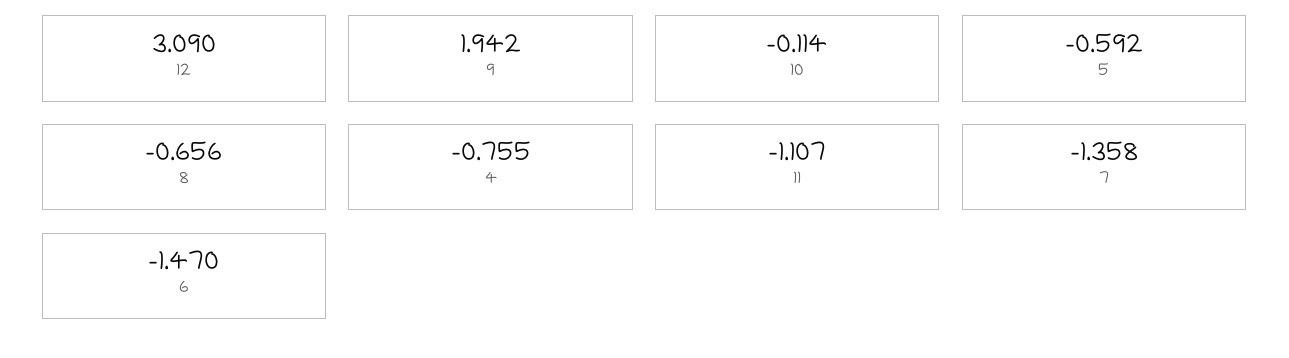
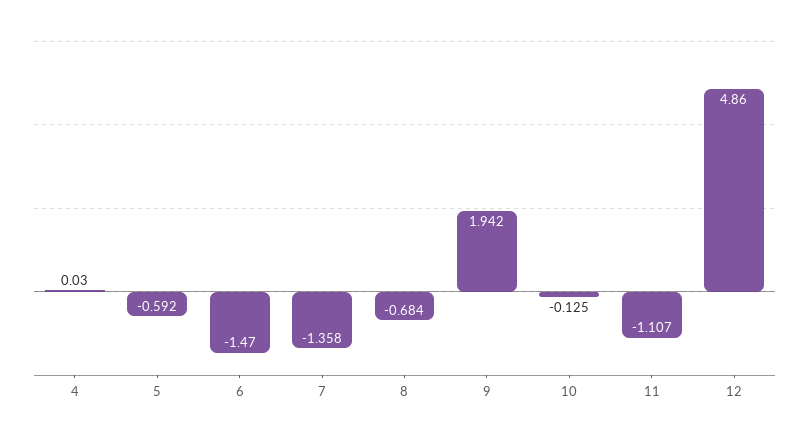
12: 3.09 -> 4.86
10: -0.114 -> -0.125
8: -0.656 -> -0.684
4: -0.755 -> 0.03

